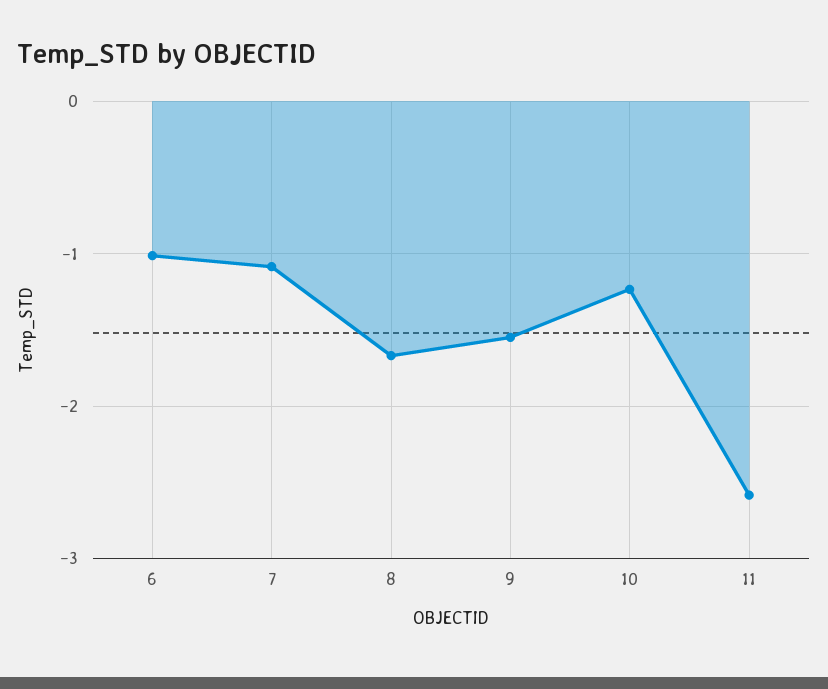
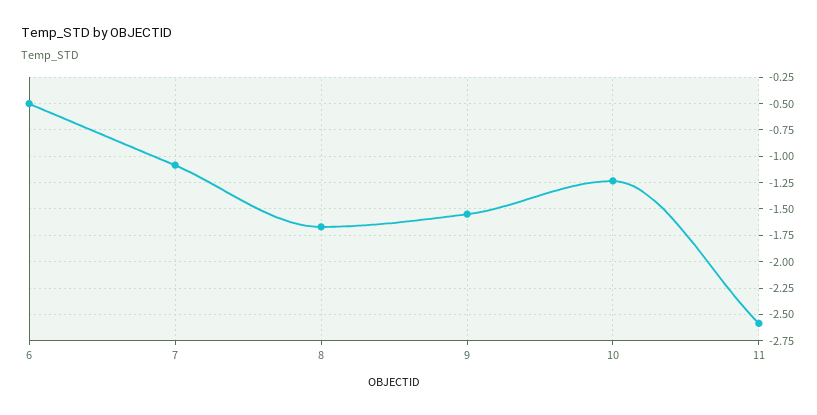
6: -1 -> -0.5

